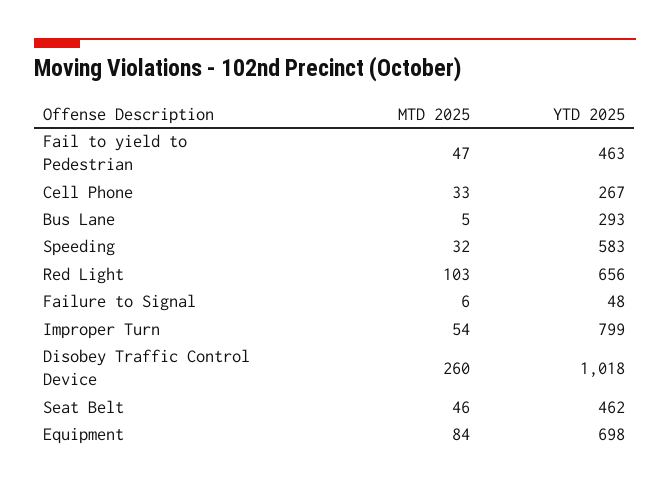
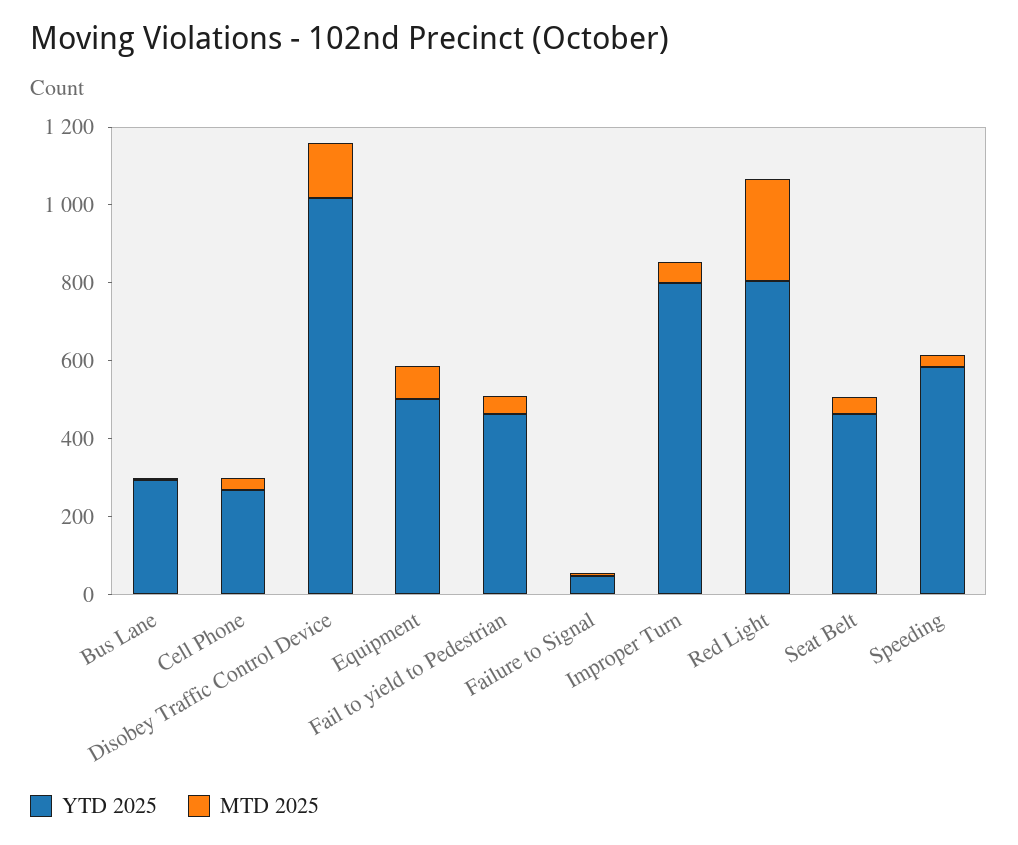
MTD 2025, Red Light: 103 -> 250
YTD 2025, Red Light: 656 -> 800
MTD 2025, Disobey Traffic Control Device: 260 -> 150
YTD 2025, Equipment: 698 -> 500

